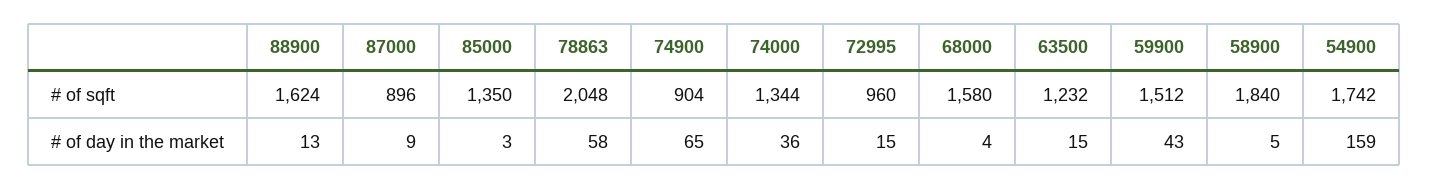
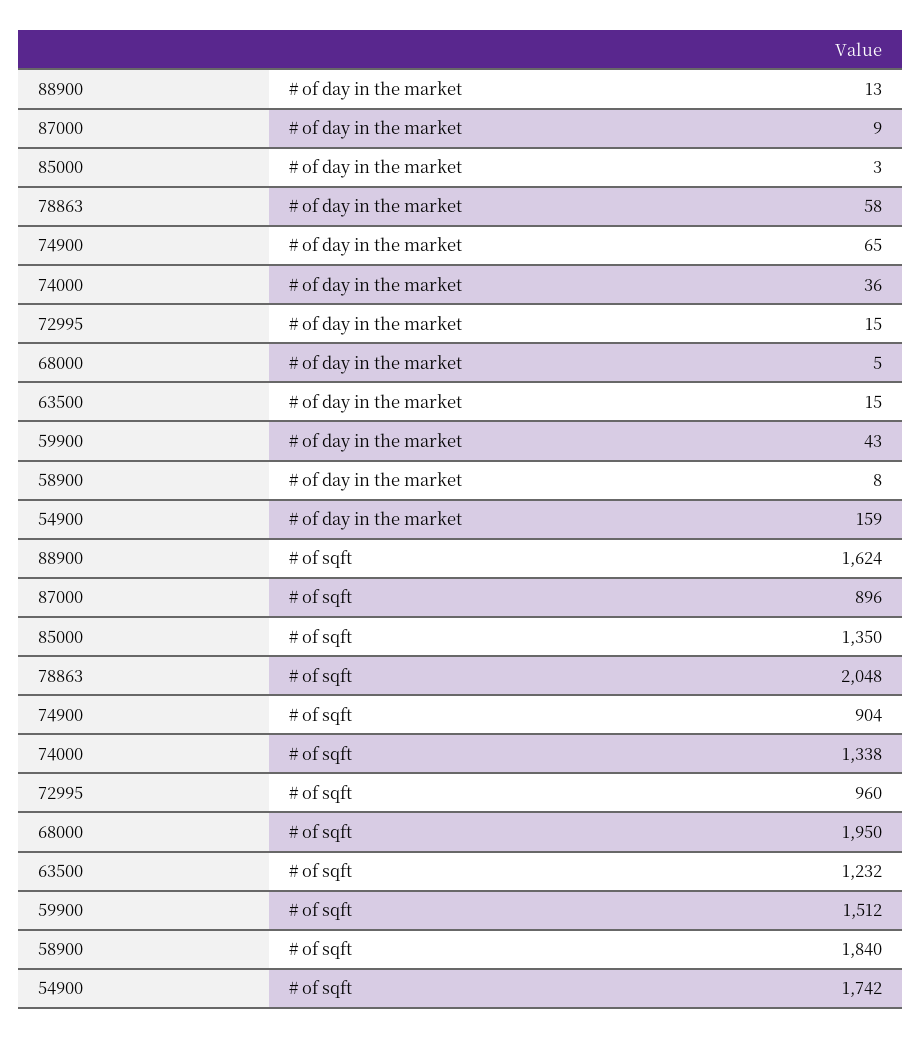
74000, # of sqft: 1344 -> 1338
68000, # of sqft: 1580 -> 1950
68000, # of day in the market: 4 -> 5
58900, # of day in the market: 5 -> 8

